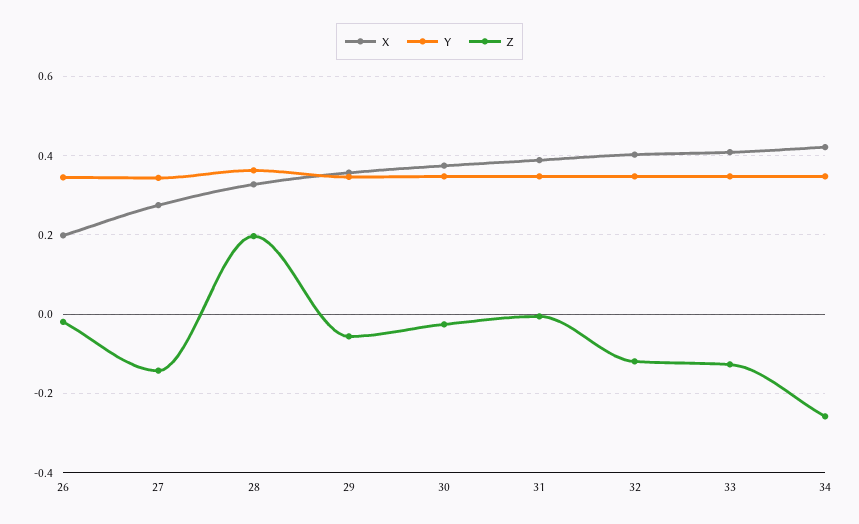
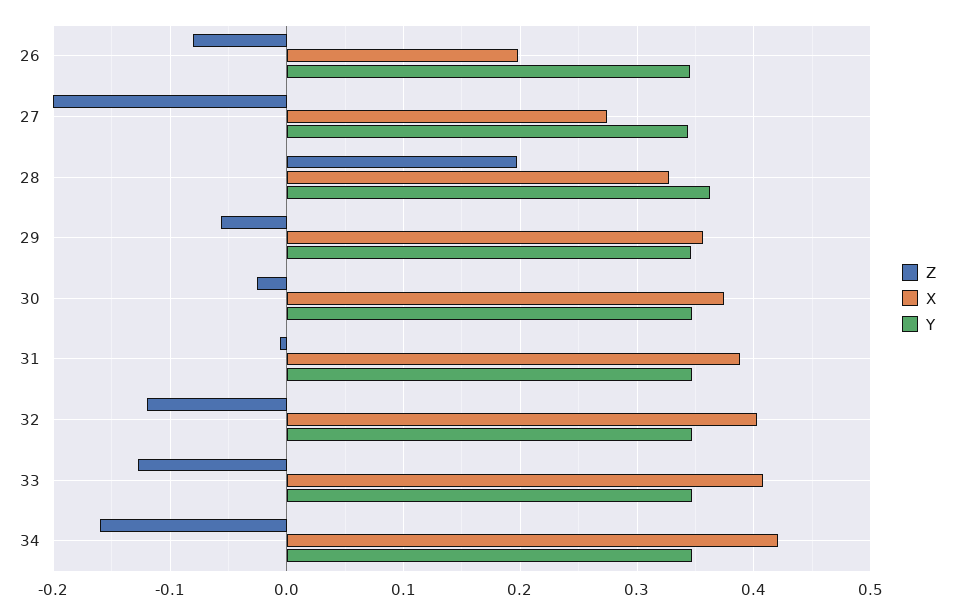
Z, 26: -0.02 -> -0.08
Z, 27: -0.14 -> -0.2
Z, 34: -0.26 -> -0.16

